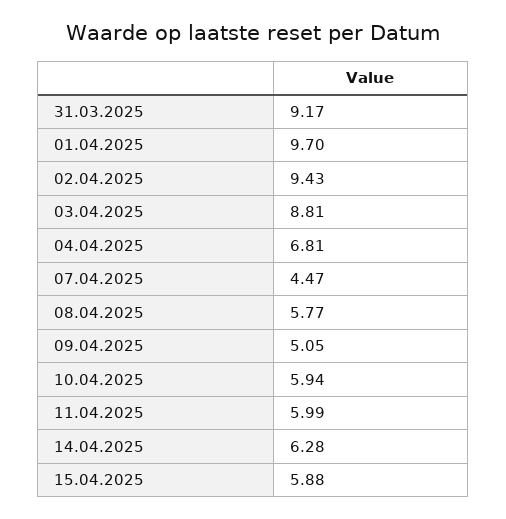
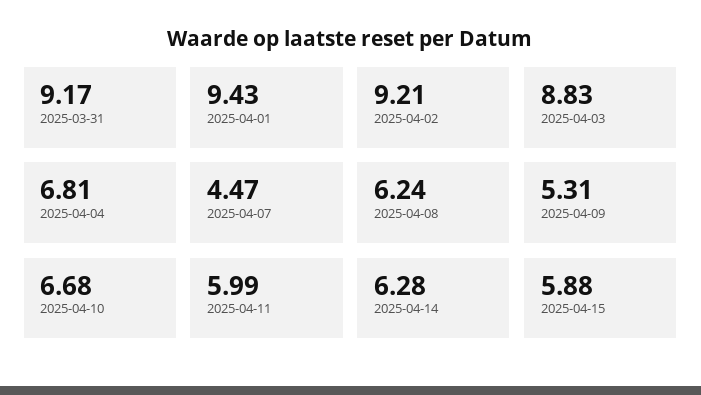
01.04.2025: 9.7 -> 9.43
02.04.2025: 9.43 -> 9.21
03.04.2025: 8.81 -> 8.83
08.04.2025: 5.77 -> 6.24
09.04.2025: 5.05 -> 5.31
10.04.2025: 5.94 -> 6.68

